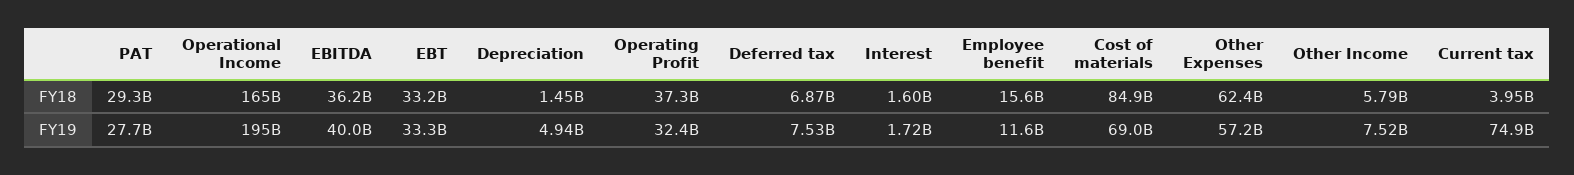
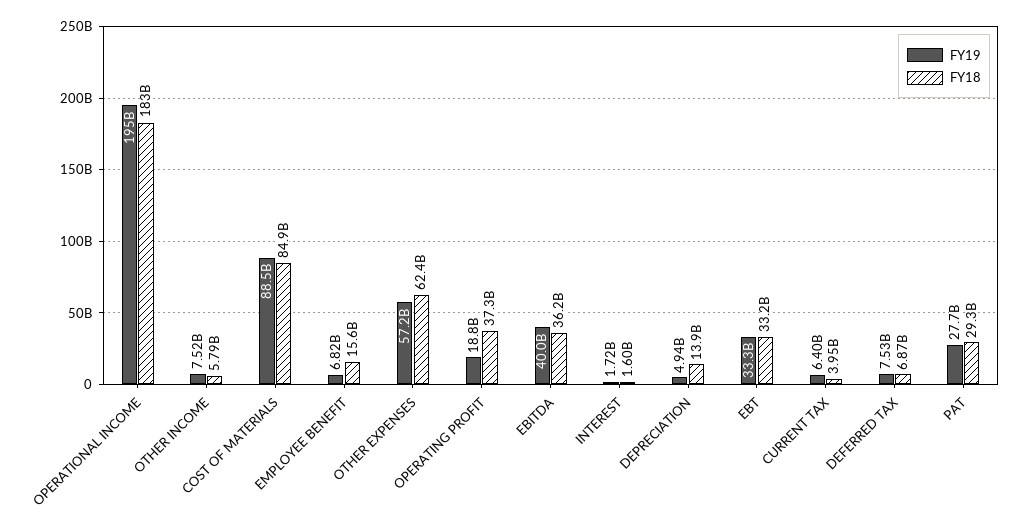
FY18, Operational Income: 165000000000 -> 183000000000
FY18, Depreciation: 1450000000 -> 13900000000
FY19, Operating Profit: 32400000000 -> 18800000000
FY19, Employee benefit: 11600000000 -> 6820000000
FY19, Cost of materials: 69000000000 -> 88500000000
FY19, Current tax: 74900000000 -> 6400000000

